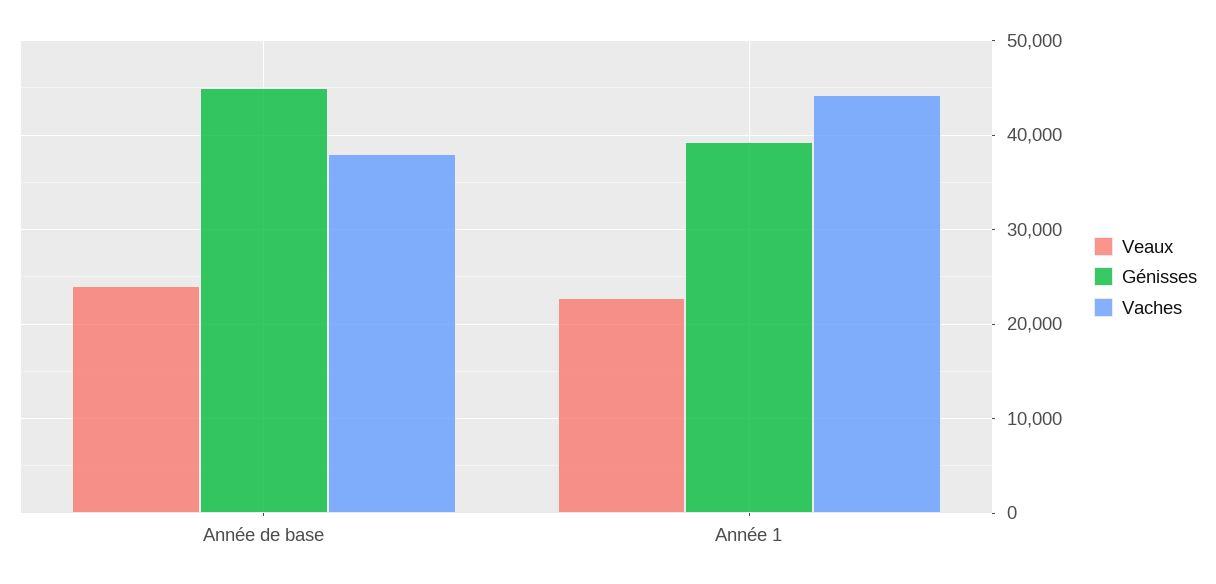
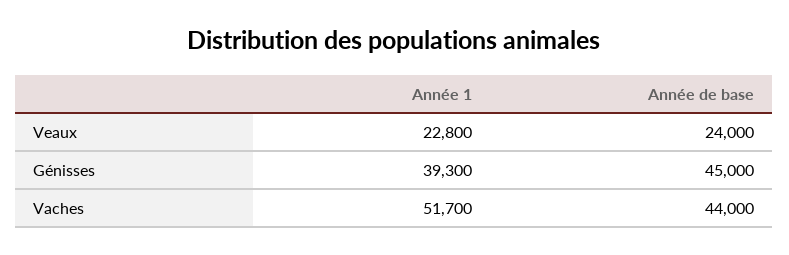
Vaches, Année de base: 38000 -> 44000
Vaches, Année 1: 44000 -> 51700

